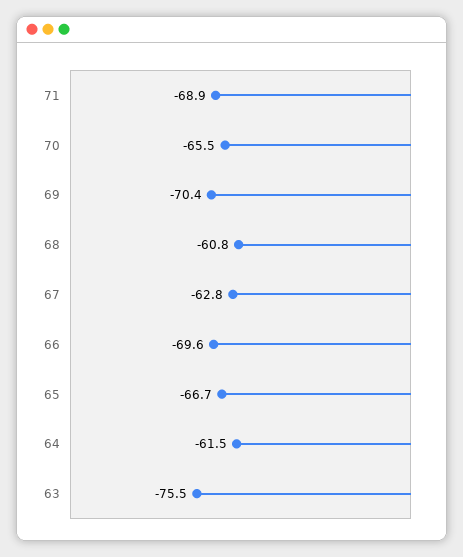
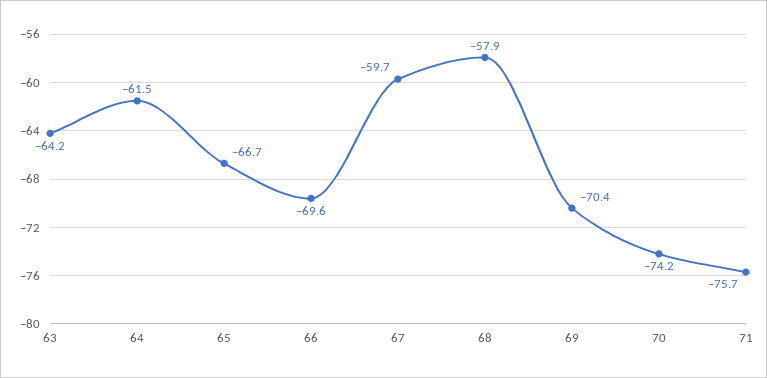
71: -68.9 -> -75.7
70: -65.5 -> -74.2
68: -60.8 -> -57.9
67: -62.8 -> -59.7
63: -75.5 -> -64.2

